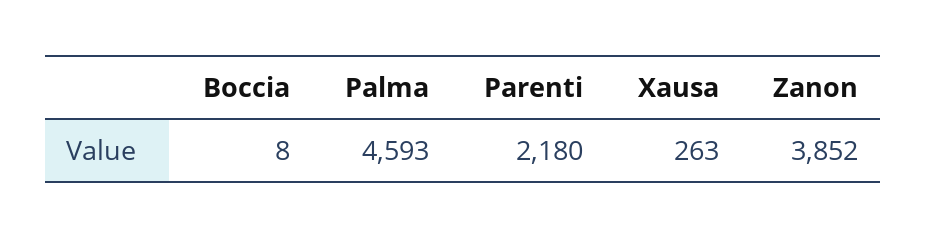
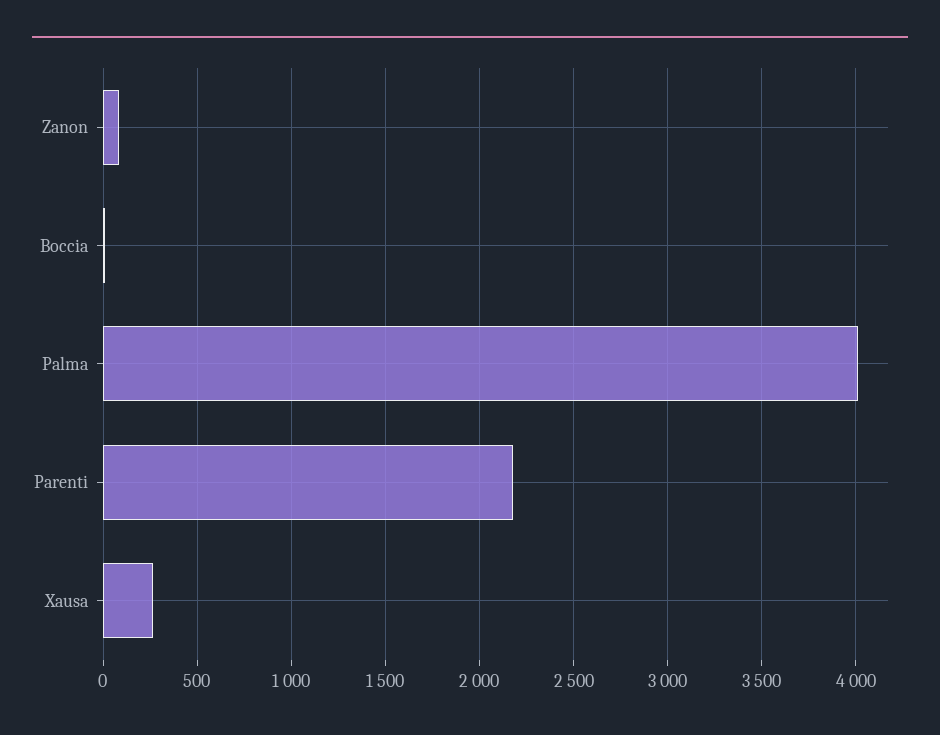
Palma: 4593 -> 4000
Zanon: 3852 -> 100

